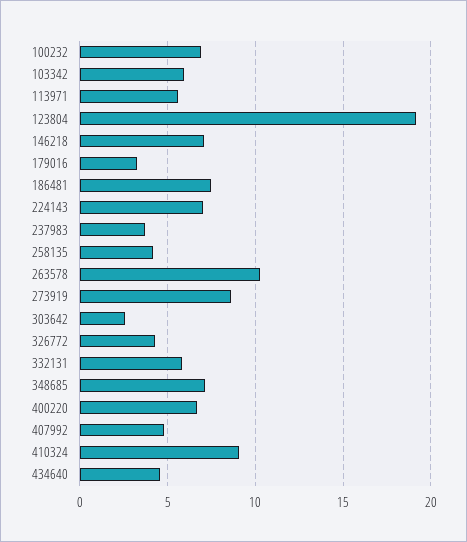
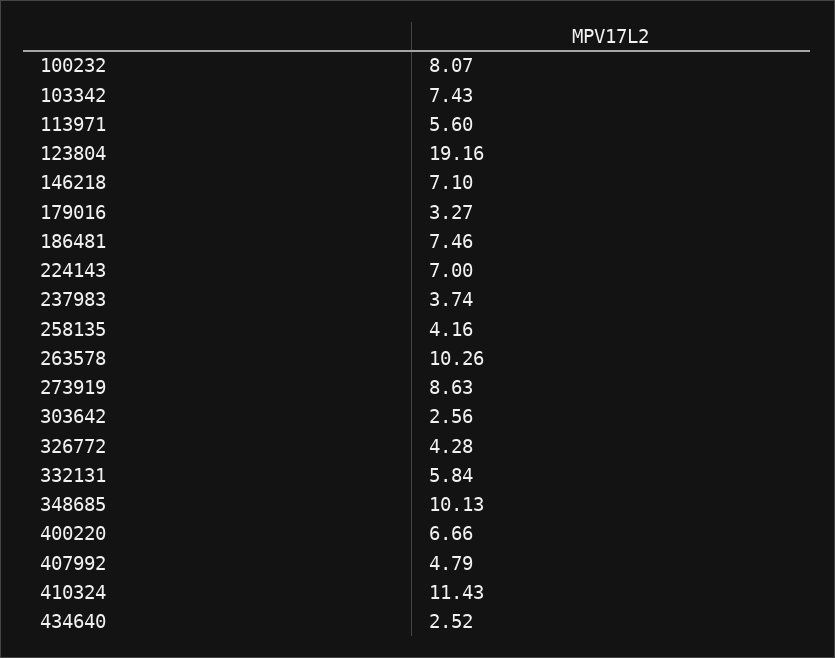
100232: 7 -> 8.07
103342: 6 -> 7.43
348685: 7 -> 10.13
410324: 9 -> 11.43
434640: 4.5 -> 2.52

